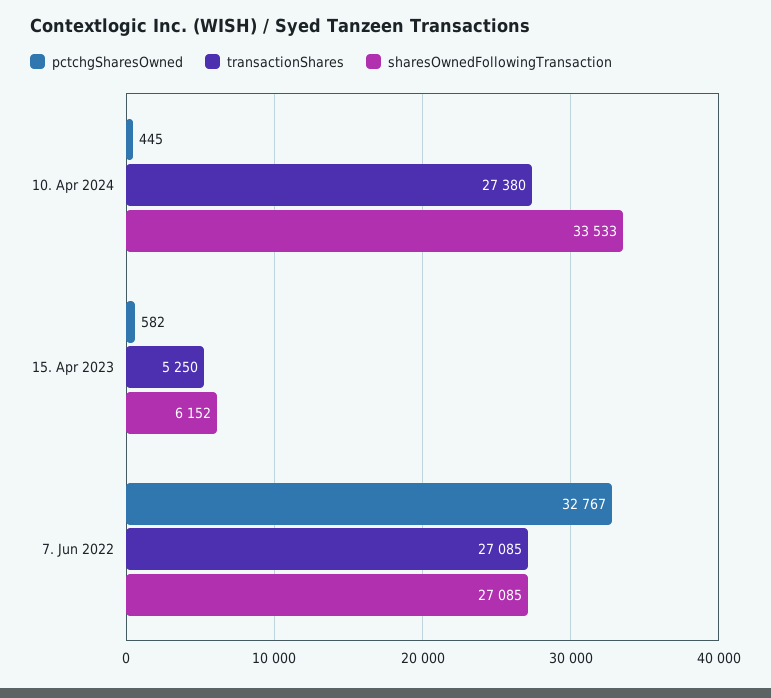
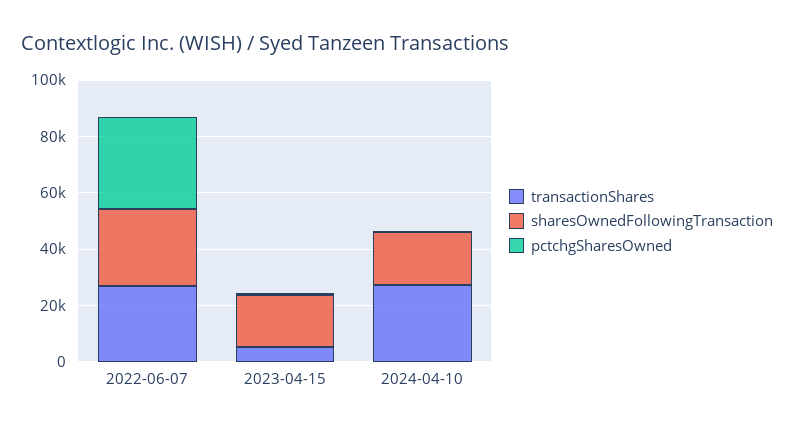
sharesOwnedFollowingTransaction, 10. Apr 2024: 33533 -> 20000
sharesOwnedFollowingTransaction, 15. Apr 2023: 6152 -> 20000

